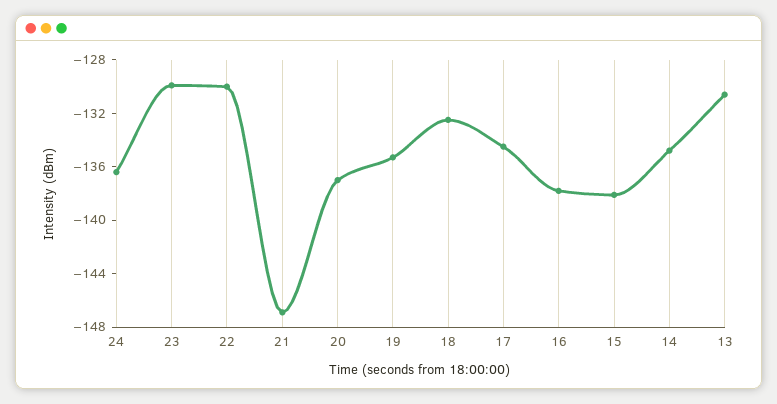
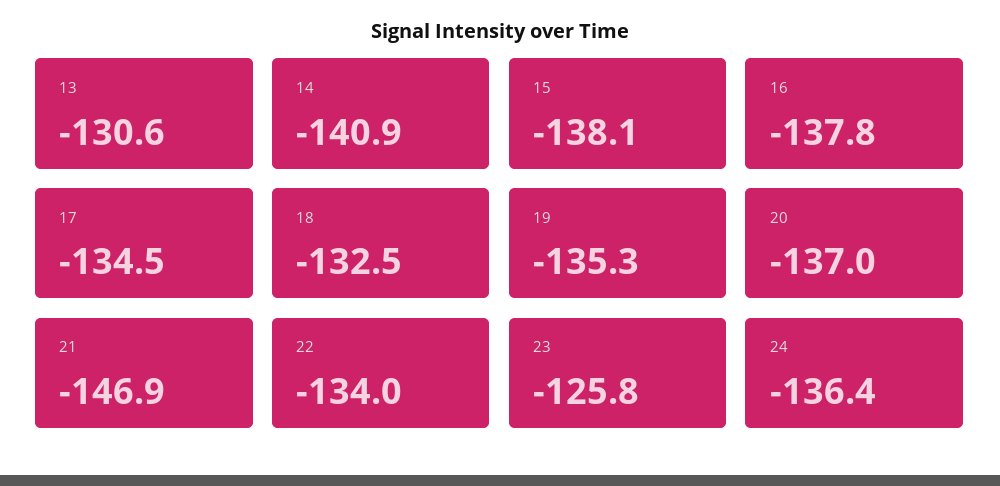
23: -130 -> -125.8
22: -130 -> -134
14: -135 -> -140.9

